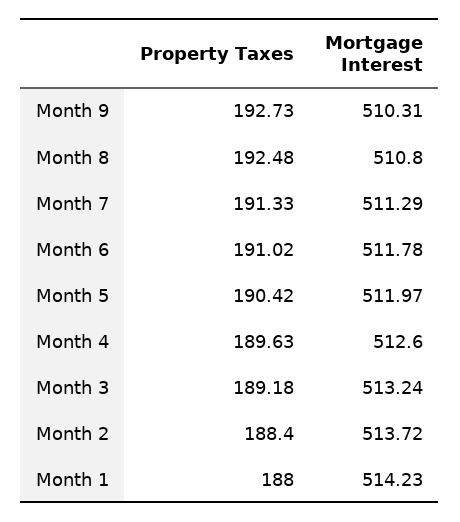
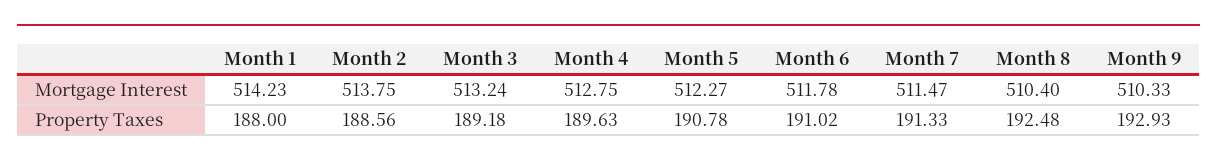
Property Taxes, Month 9: 192.73 -> 192.93
Mortgage Interest, Month 9: 510.31 -> 510.33
Mortgage Interest, Month 8: 510.8 -> 510.4
Mortgage Interest, Month 7: 511.29 -> 511.47
Property Taxes, Month 5: 190.42 -> 190.78
Mortgage Interest, Month 5: 511.97 -> 512.27
Mortgage Interest, Month 4: 512.6 -> 512.75
Property Taxes, Month 2: 188.4 -> 188.56
Mortgage Interest, Month 2: 513.72 -> 513.75

